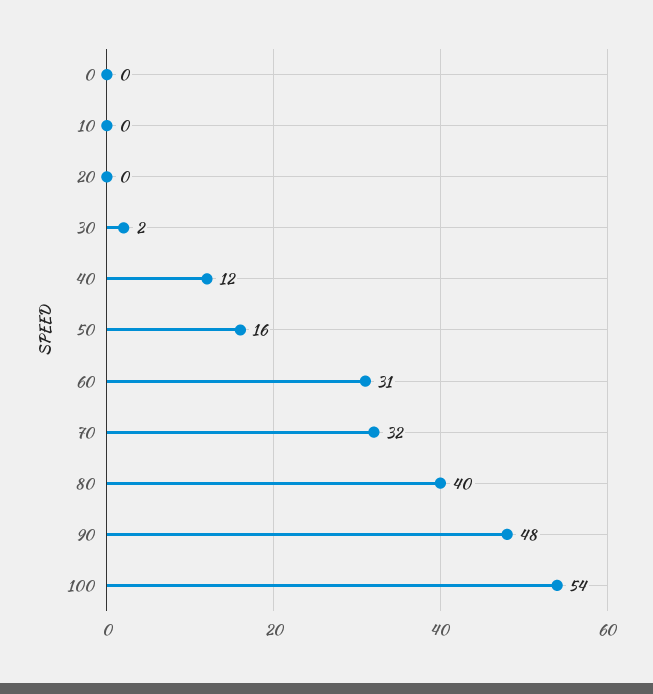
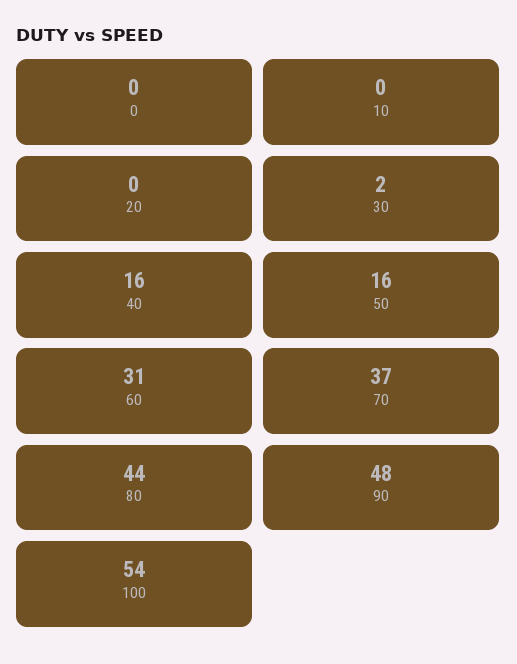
40: 12 -> 16
70: 32 -> 37
80: 40 -> 44

